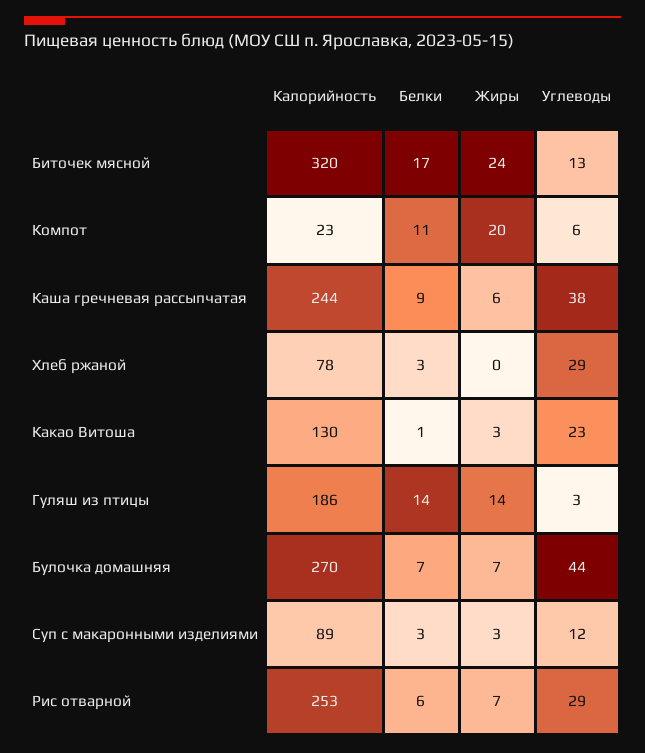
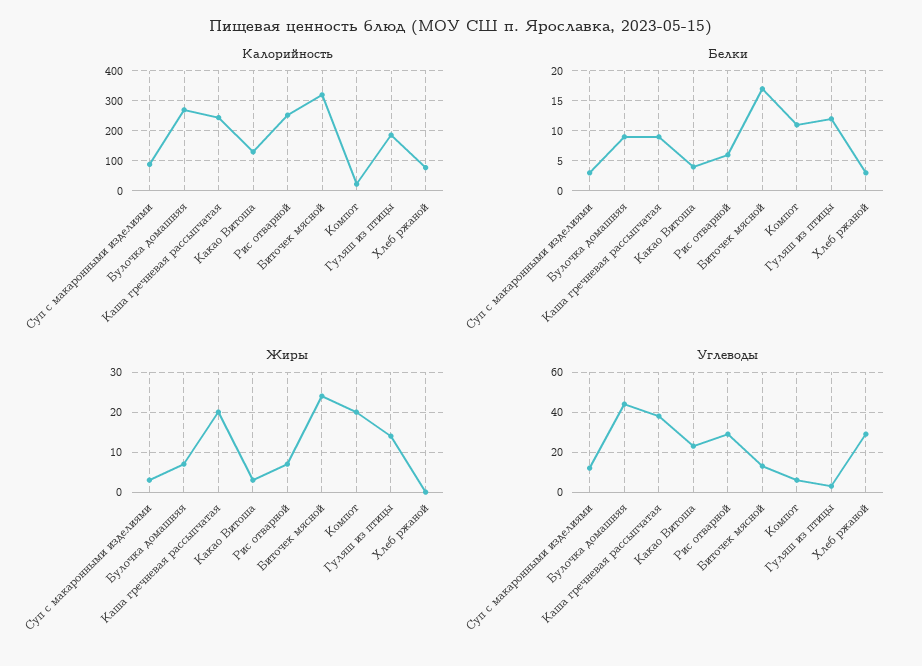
Жиры, Каша гречневая рассыпчатая: 6 -> 20
Белки, Какао Витоша: 1 -> 4
Белки, Гуляш из птицы: 14 -> 12
Белки, Булочка домашняя: 7 -> 9

